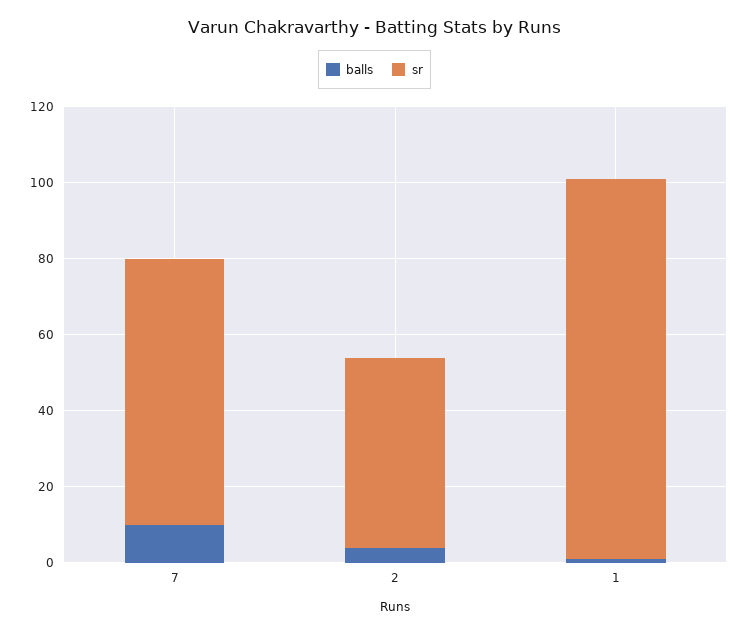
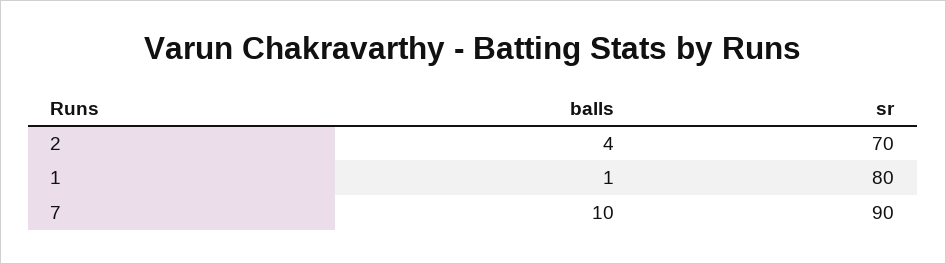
sr, 7: 70 -> 90
sr, 2: 50 -> 70
sr, 1: 100 -> 80

